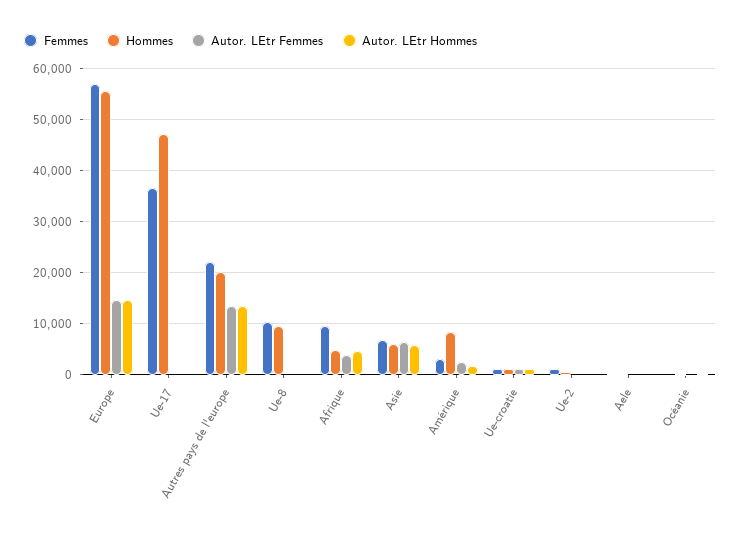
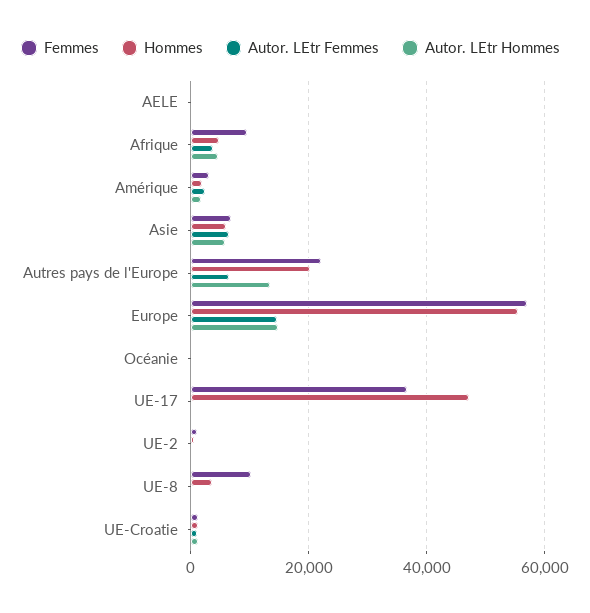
Autor. LEtr Femmes, Autres pays de l'europe: 14000 -> 6000
Hommes, Ue-8: 10000 -> 4000
Hommes, Amérique: 8000 -> 2000

